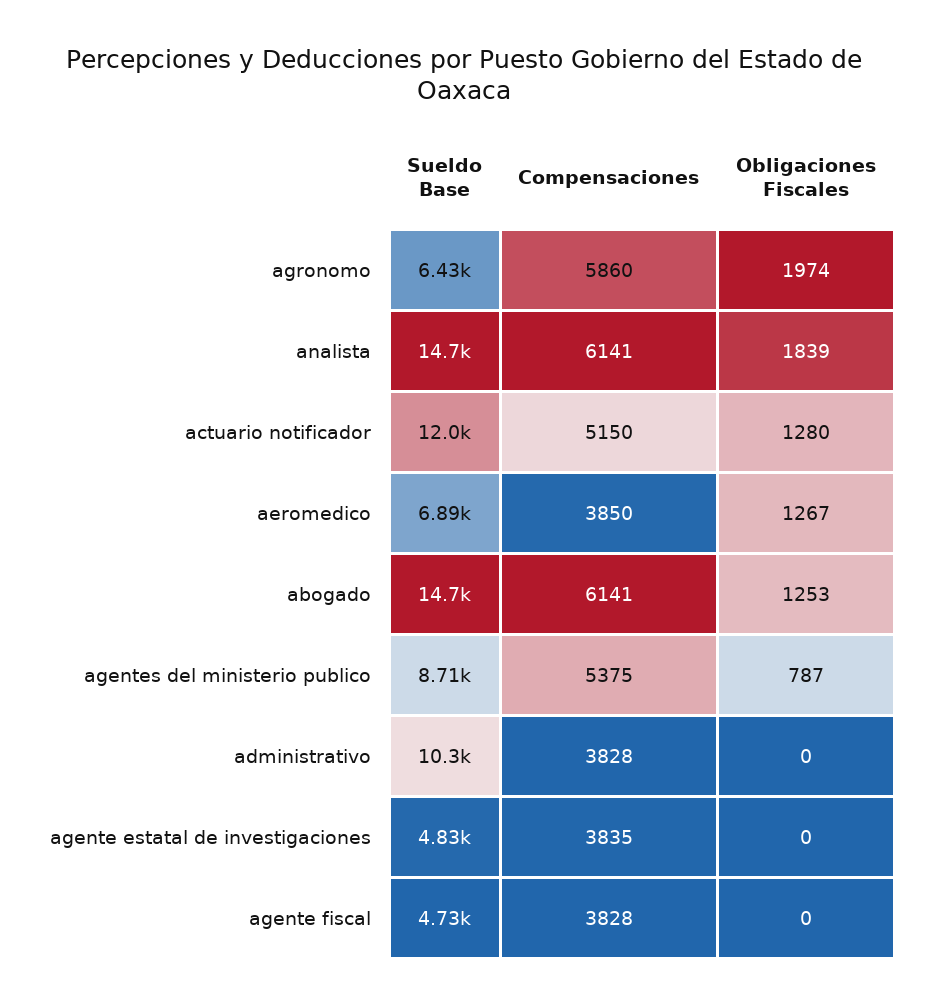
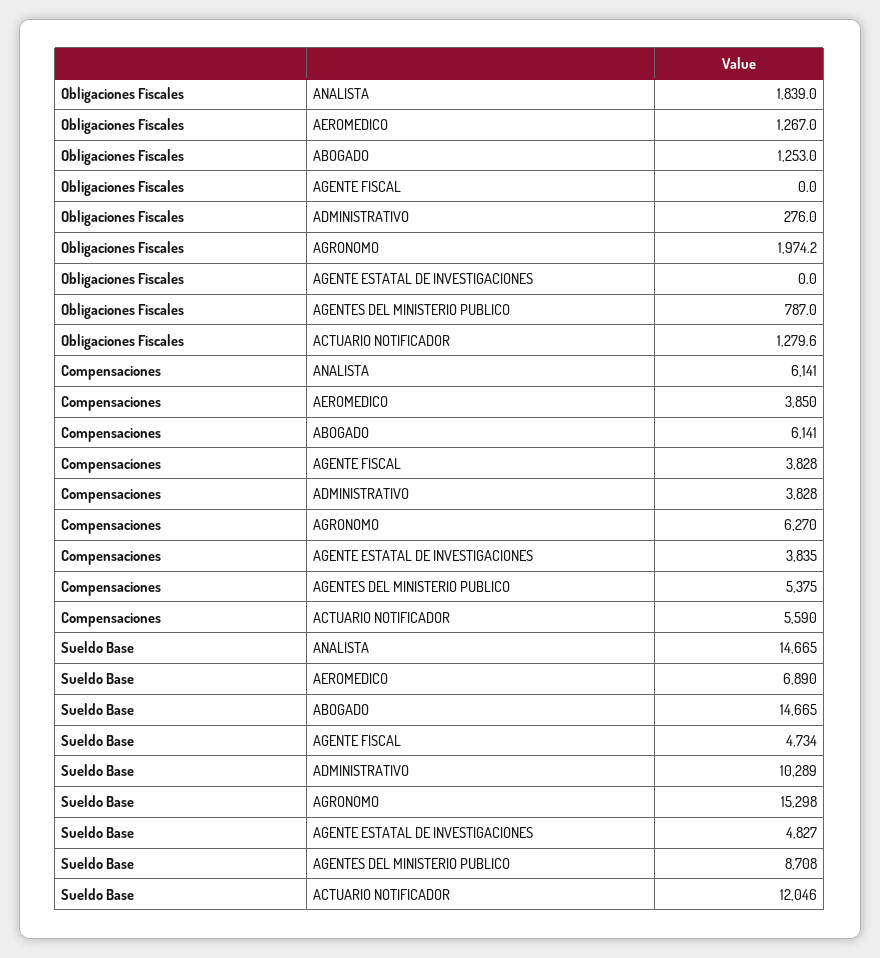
Sueldo Base, agronomo: 6430 -> 15298
Compensaciones, agronomo: 5860 -> 6270
Compensaciones, actuario notificador: 5150 -> 5590
Obligaciones Fiscales, administrativo: 0 -> 276

